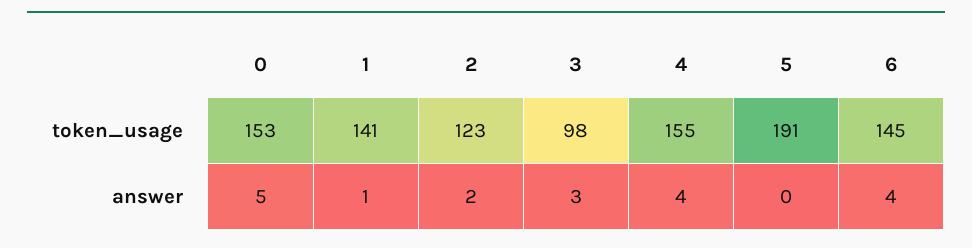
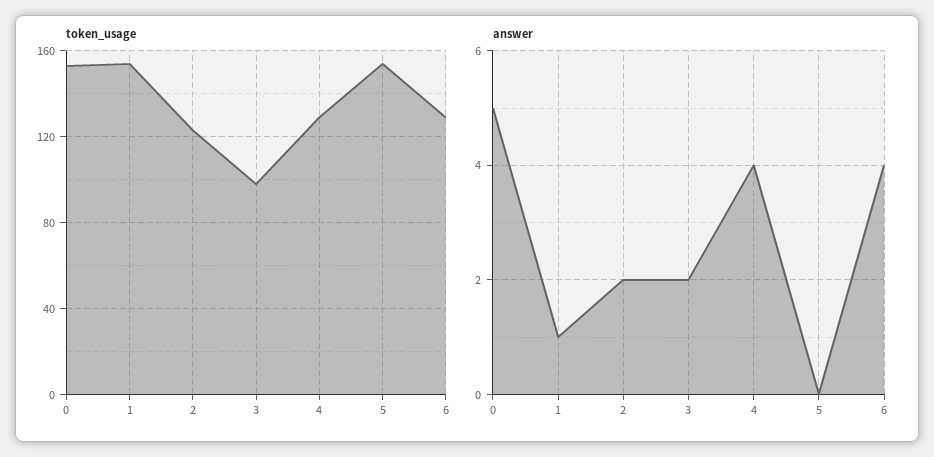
token_usage, 1: 141 -> 155
token_usage, 4: 155 -> 130
token_usage, 5: 191 -> 155
token_usage, 6: 145 -> 130
answer, 3: 3 -> 2

